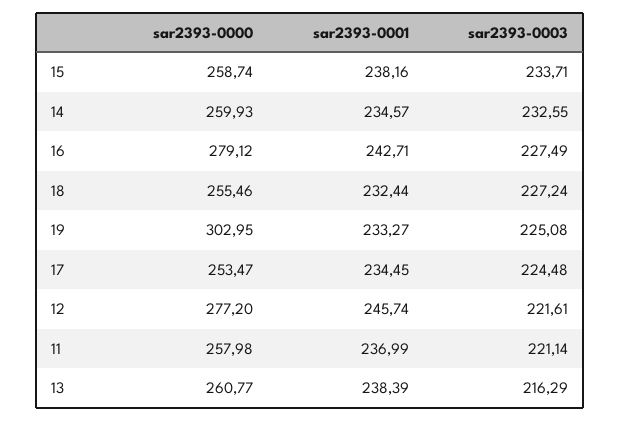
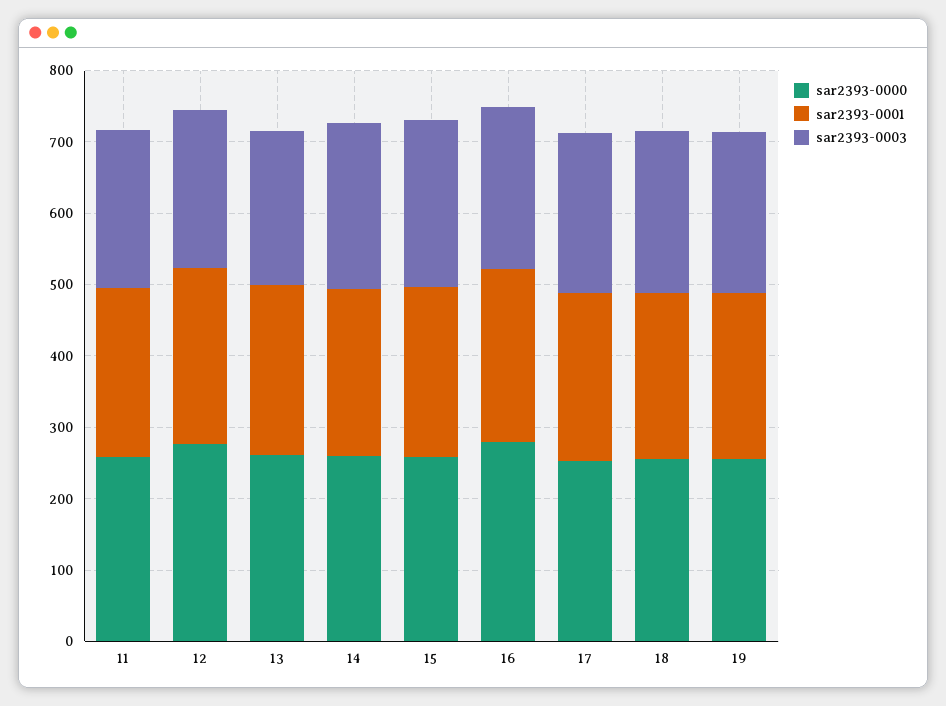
sar2393-0000, 19: 302.95 -> 260

